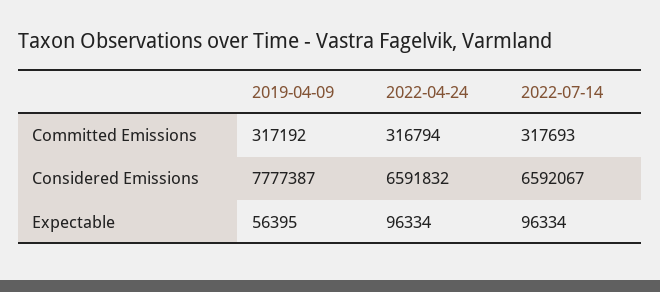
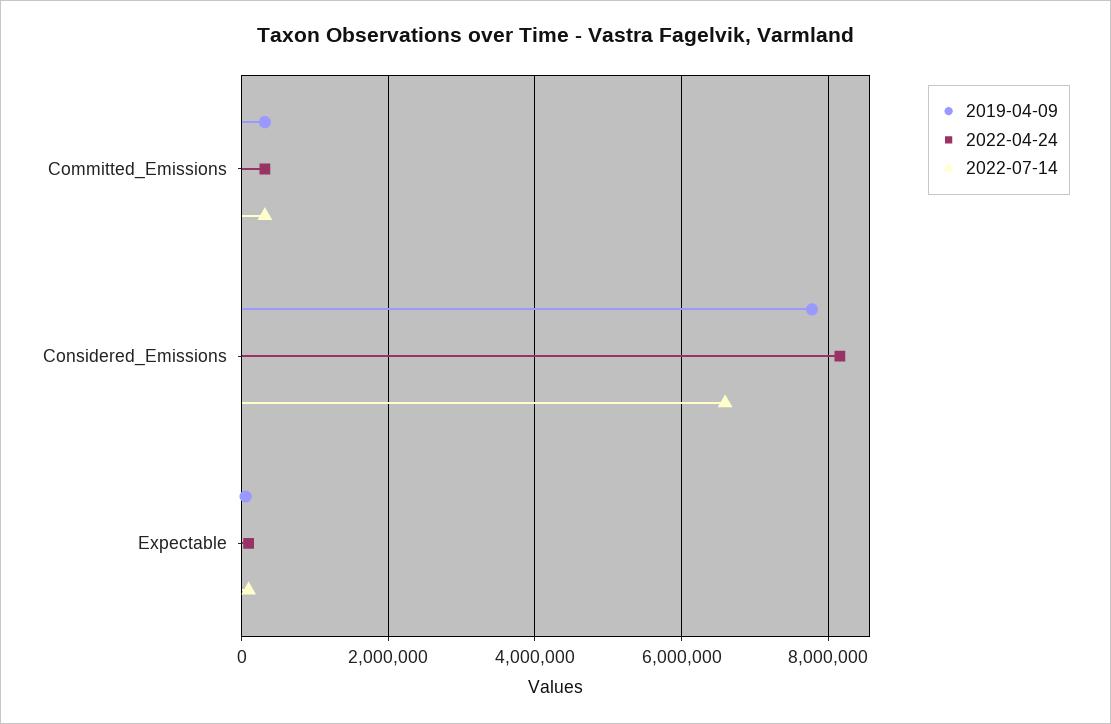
2022-04-24, Considered Emissions: 6591832 -> 8200000

